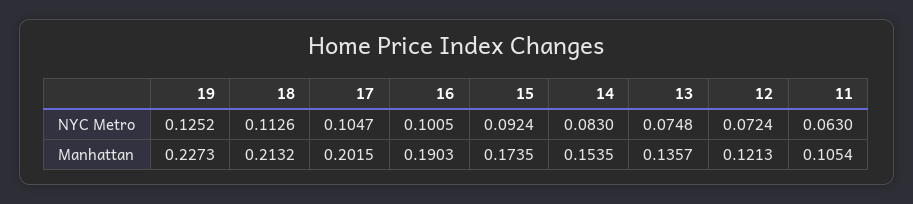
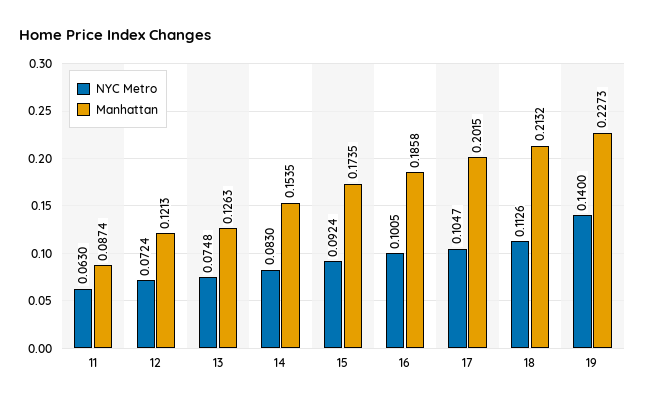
NYC Metro, 19: 0.1252 -> 0.14
Manhattan, 16: 0.1903 -> 0.1858
Manhattan, 13: 0.1357 -> 0.1263
Manhattan, 11: 0.1054 -> 0.0874

